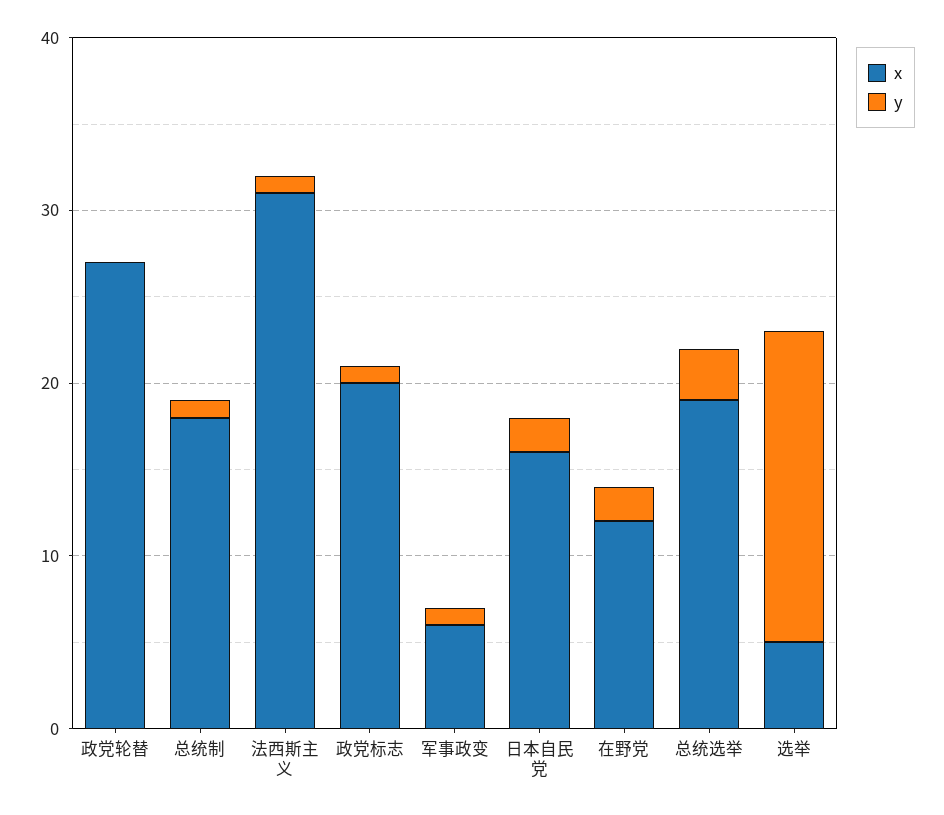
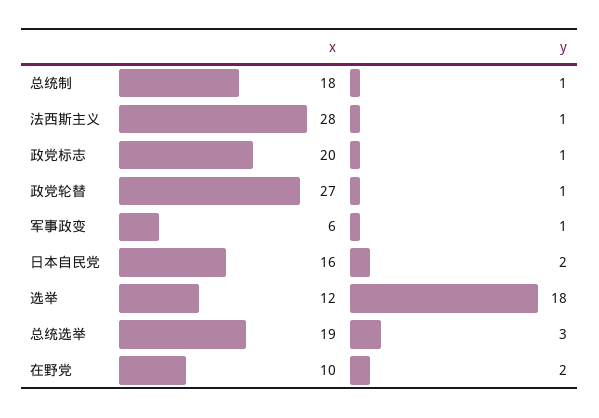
y, 政党轮替: 0 -> 1
x, 法西斯主义: 31 -> 28
x, 在野党: 12 -> 10
x, 选举: 5 -> 12

